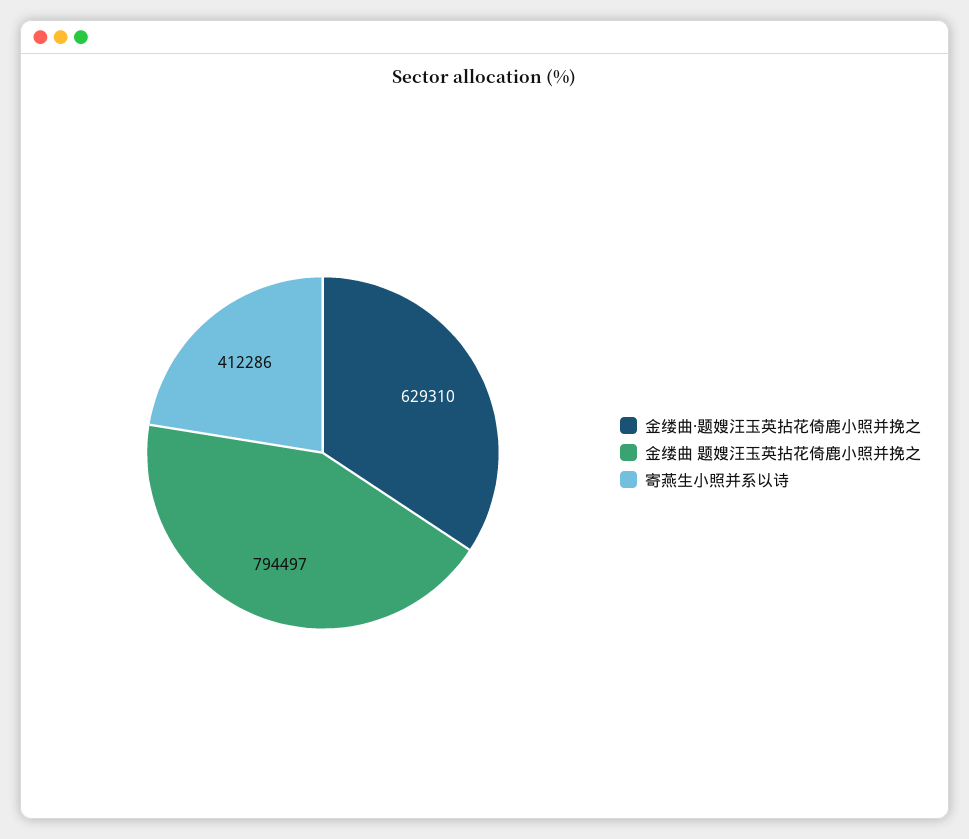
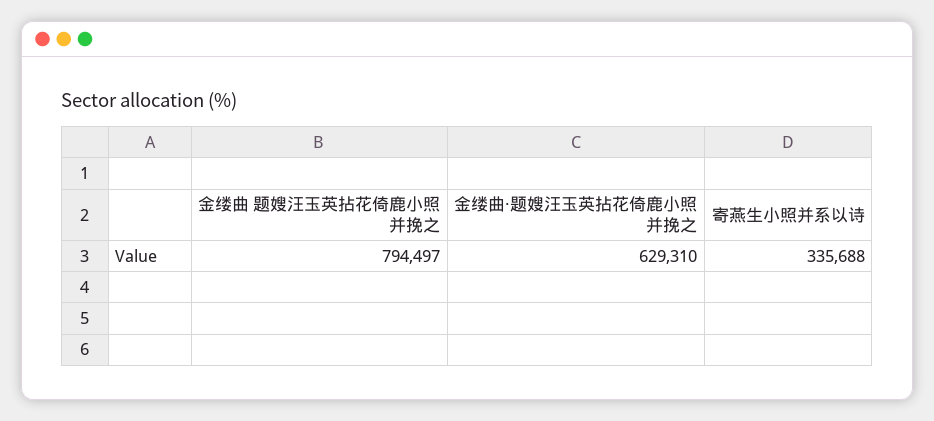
寄燕生小照并系以诗: 412286 -> 335688

